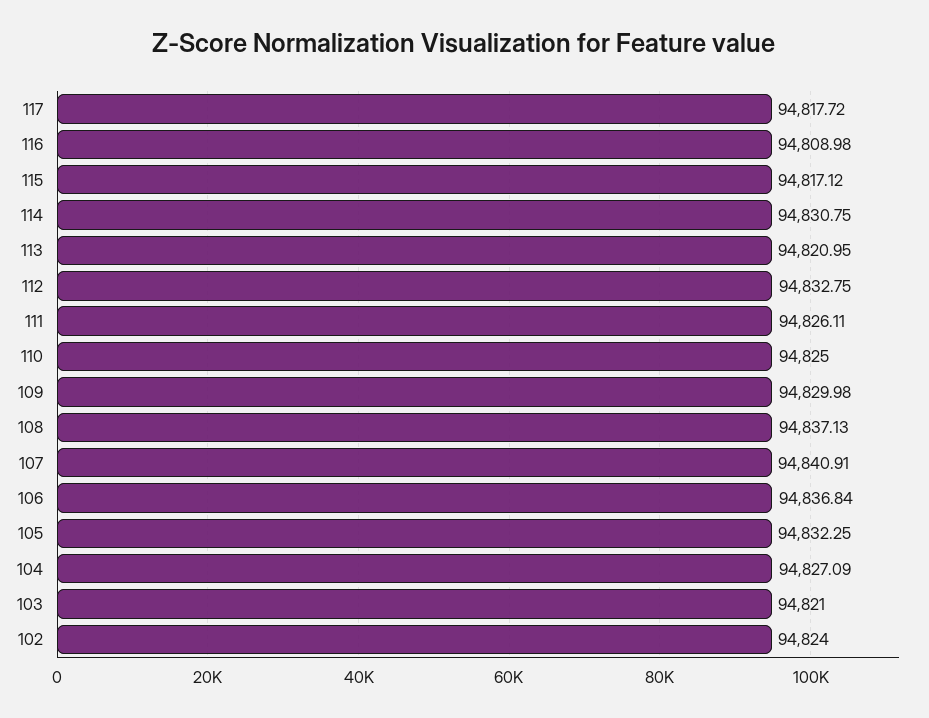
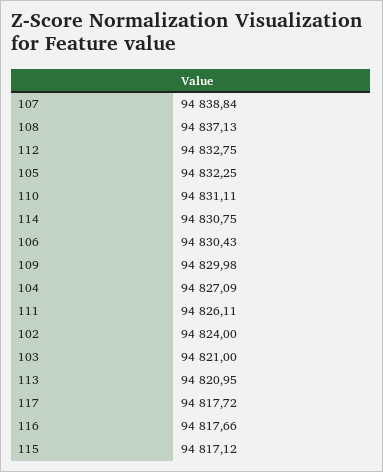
116: 94808.98 -> 94817.66
110: 94825 -> 94831.11
107: 94840.91 -> 94838.84
106: 94836.84 -> 94830.43

